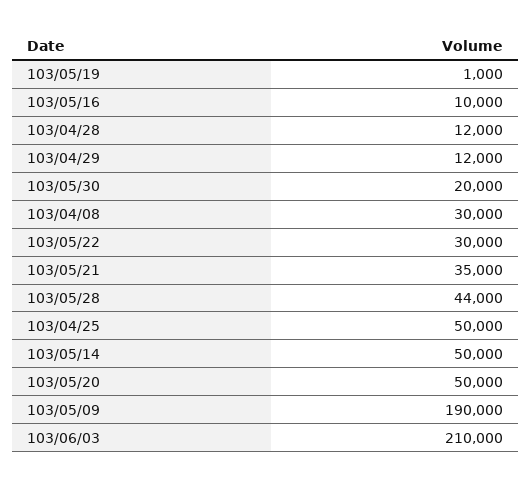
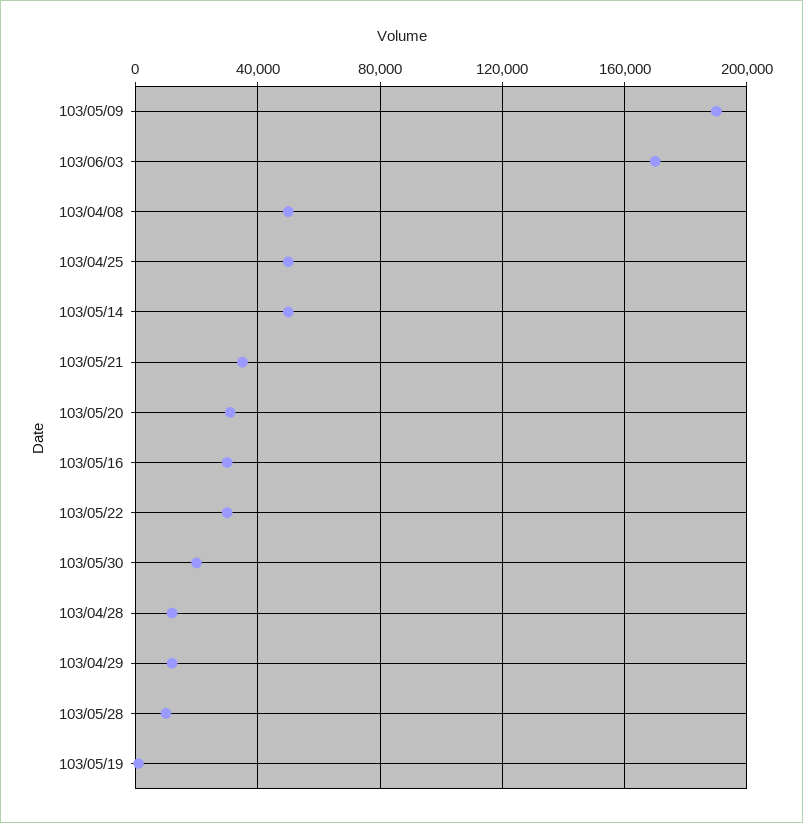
103/05/16: 10000 -> 30000
103/04/08: 30000 -> 50000
103/05/28: 44000 -> 10000
103/05/20: 50000 -> 30000
103/06/03: 210000 -> 170000

